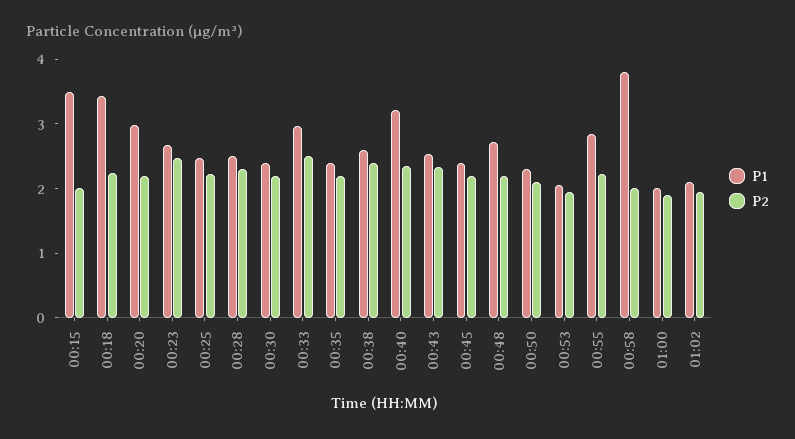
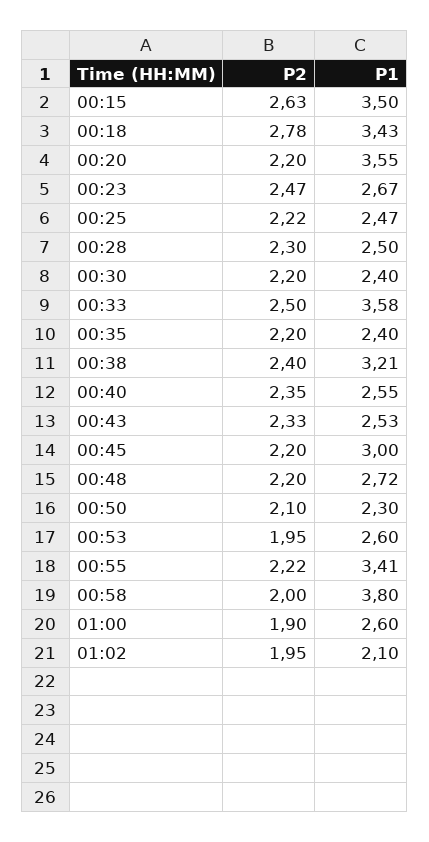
P2, 00:15: 2 -> 2.63
P2, 00:18: 2.2 -> 2.78
P1, 00:20: 3 -> 3.55
P1, 00:33: 3 -> 3.58
P1, 00:38: 2.6 -> 3.21
P1, 00:40: 3.2 -> 2.55
P1, 00:45: 2.4 -> 3
P1, 00:53: 2 -> 2.6
P1, 00:55: 2.8 -> 3.41
P1, 01:00: 2 -> 2.6

